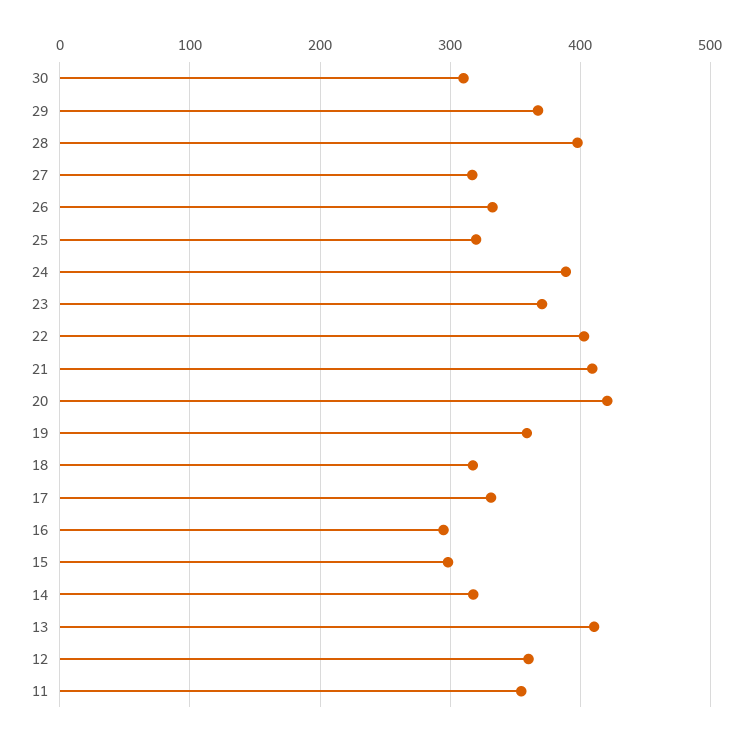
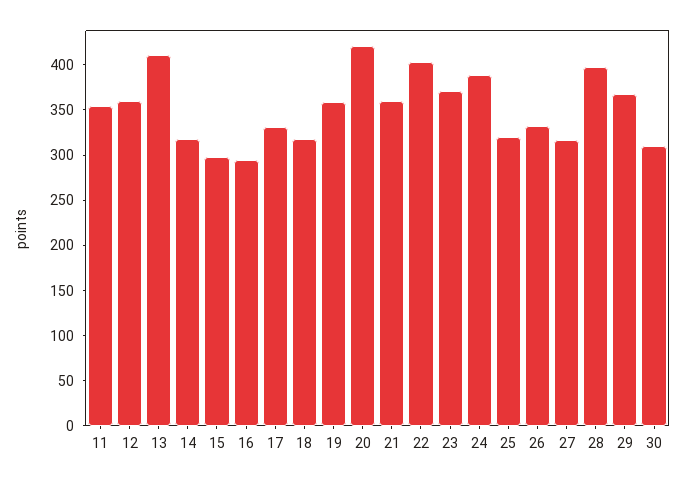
21: 410 -> 360

